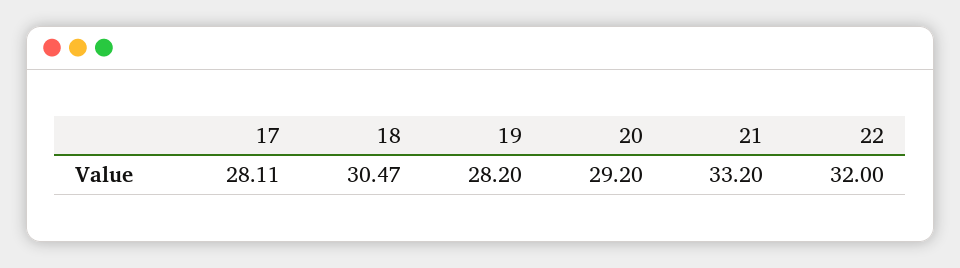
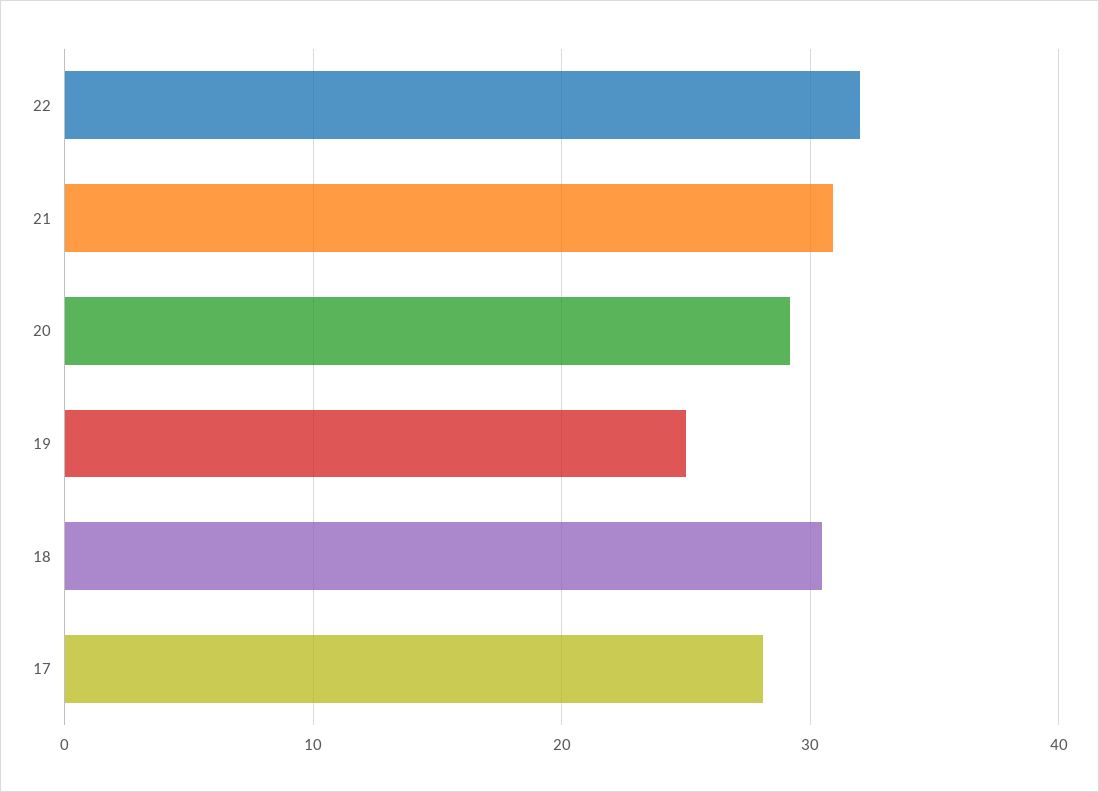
19: 28.2 -> 25
21: 33.2 -> 31

